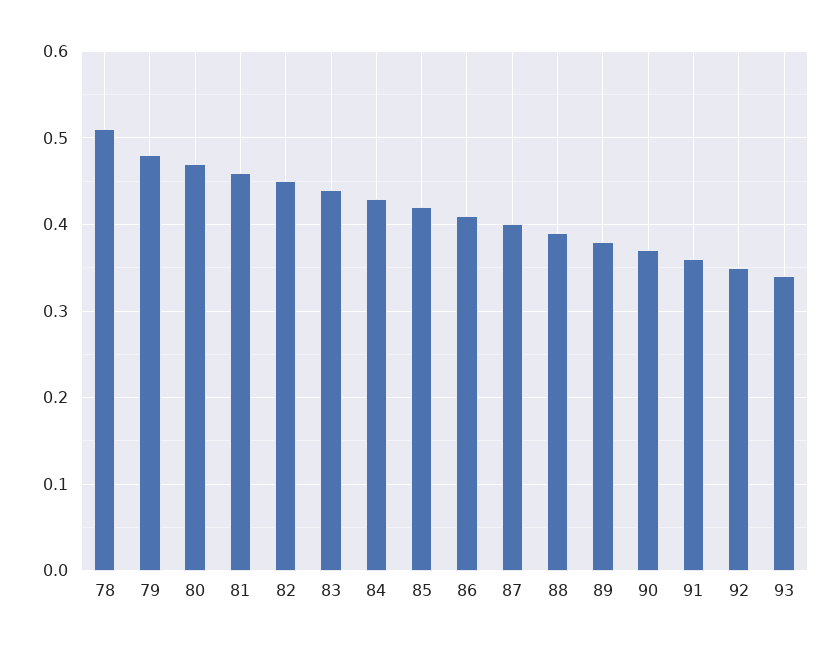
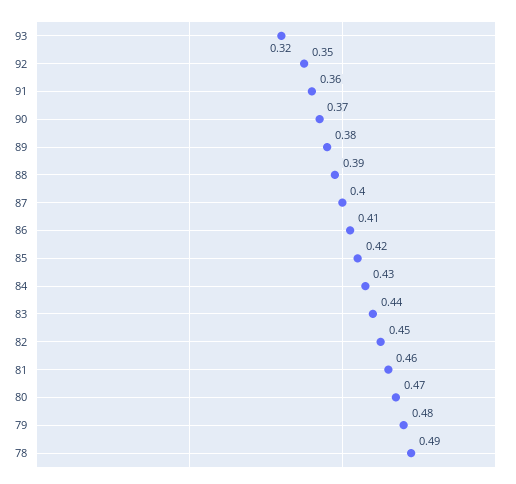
78: 0.51 -> 0.49
93: 0.34 -> 0.32

